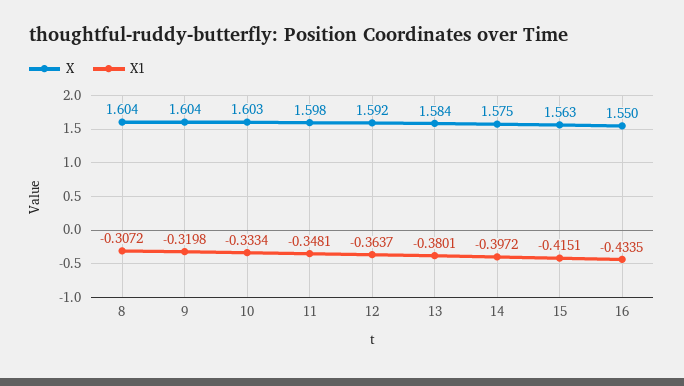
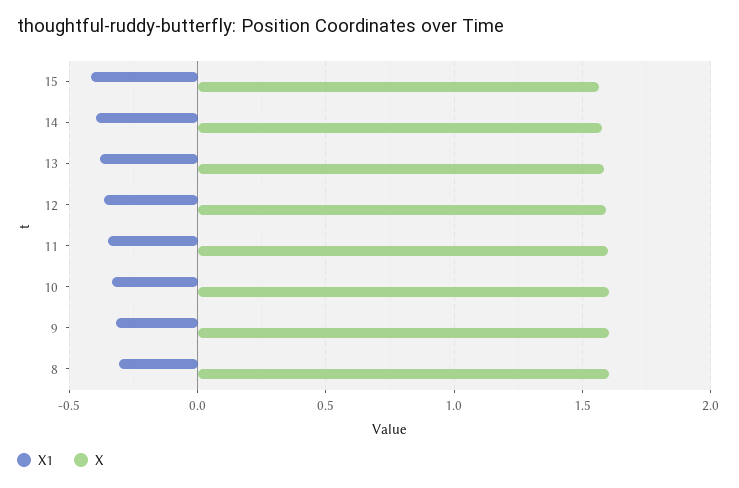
X, 16: 1.55 -> none
X1, 16: -0.4335 -> none

